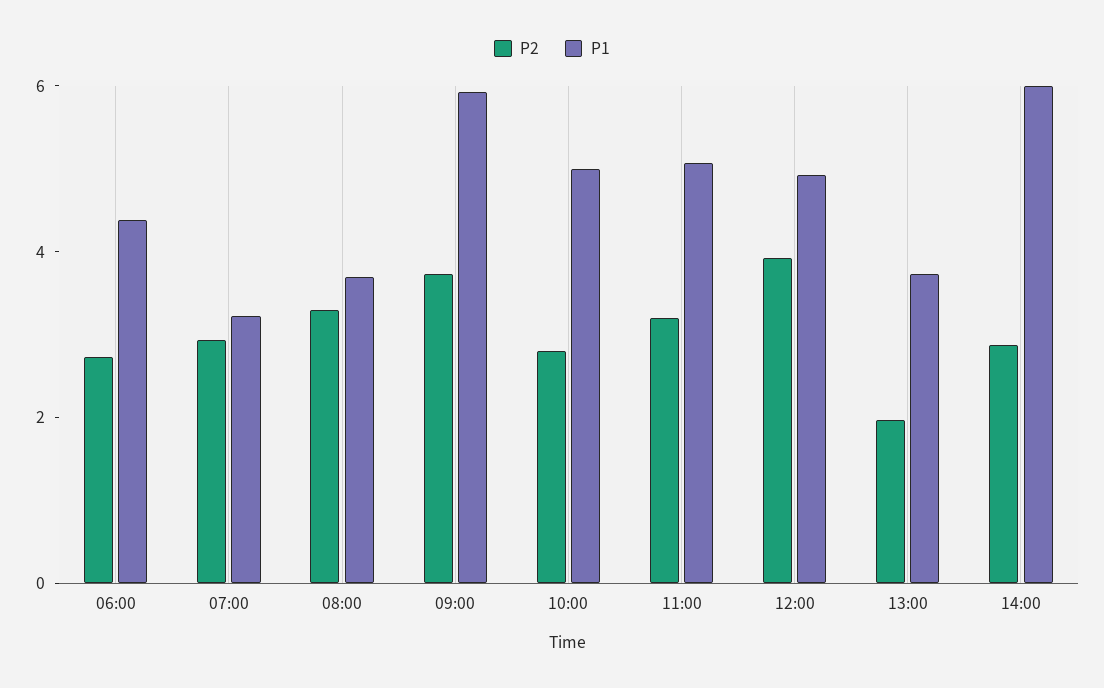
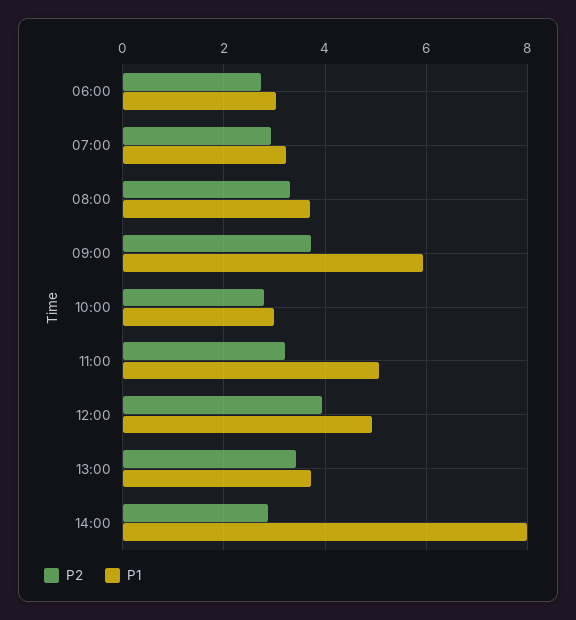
P1, 06:00: 4.5 -> 3
P1, 10:00: 5 -> 3
P2, 13:00: 2 -> 3.4
P1, 14:00: 6 -> 8

